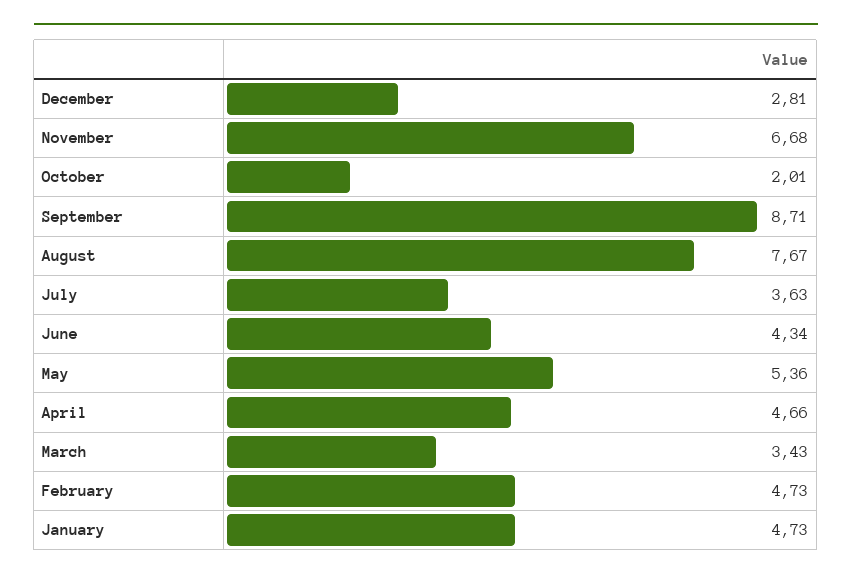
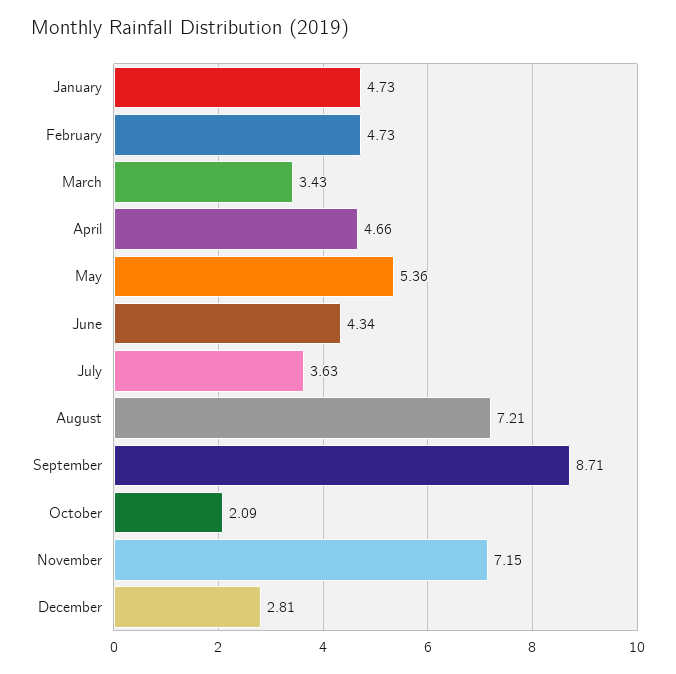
November: 6.68 -> 7.15
October: 2.01 -> 2.09
August: 7.67 -> 7.21

